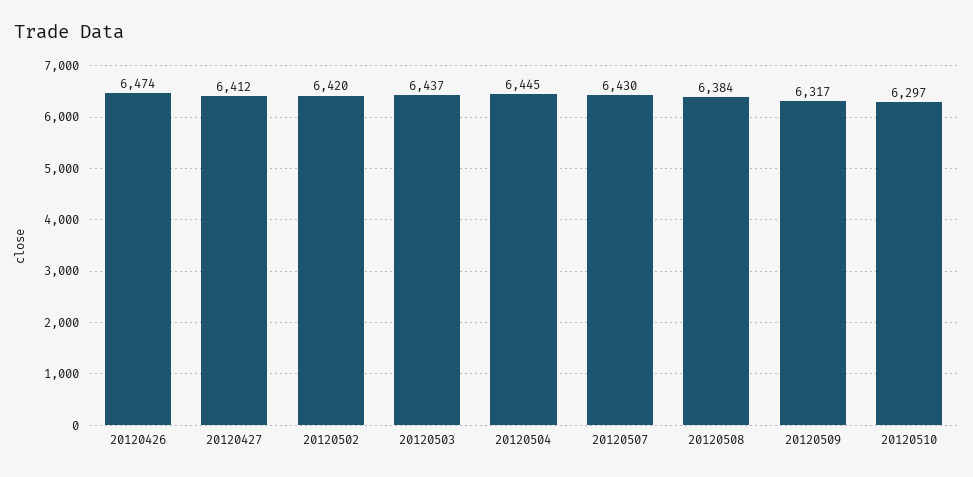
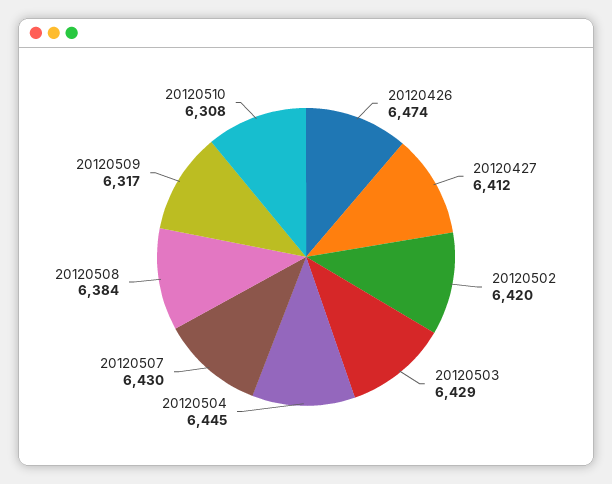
20120503: 6437 -> 6429
20120510: 6297 -> 6308

